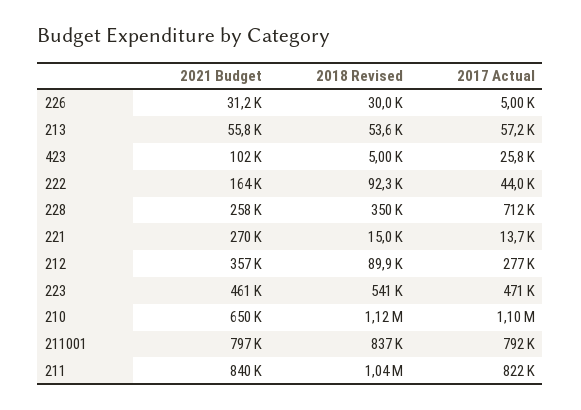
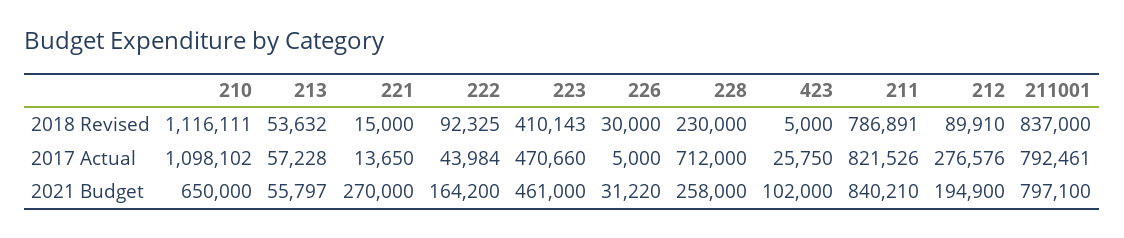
2018 Revised, 228: 350000 -> 230000
2021 Budget, 212: 357000 -> 194900
2018 Revised, 223: 541000 -> 410143
2018 Revised, 211: 1040000 -> 786891

